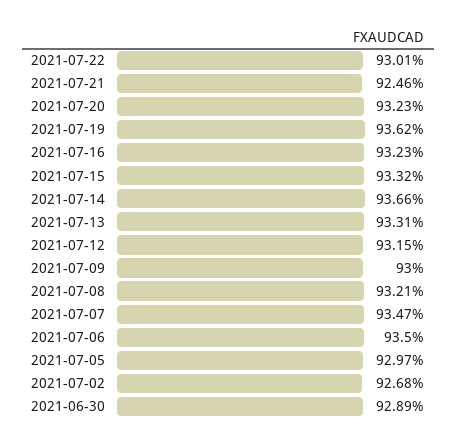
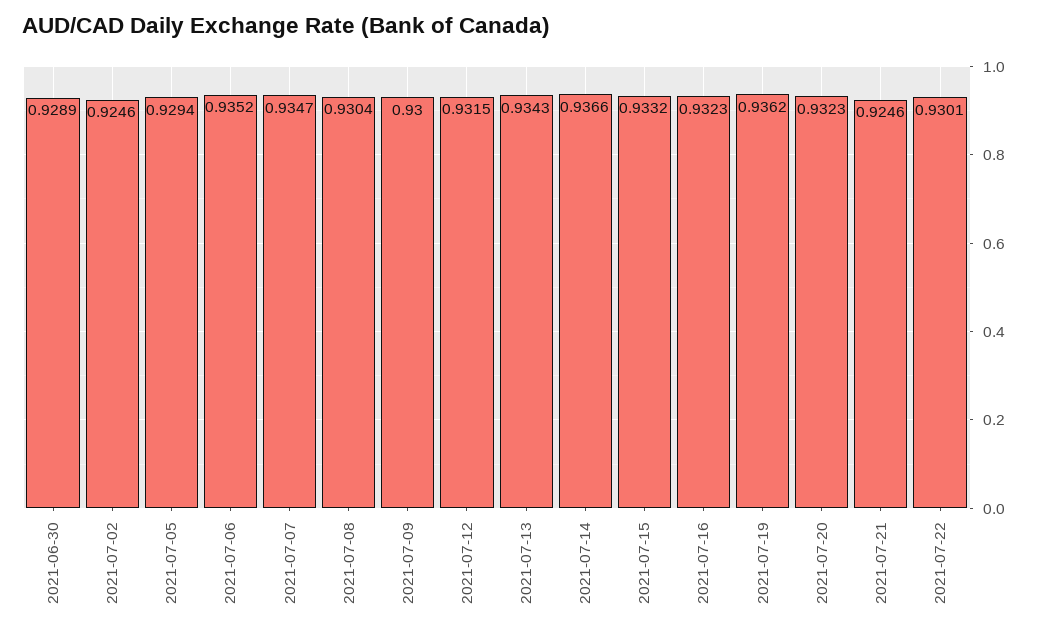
2021-07-13: 0.9331 -> 0.9343
2021-07-08: 0.9321 -> 0.9304
2021-07-06: 0.935 -> 0.9352
2021-07-05: 0.9297 -> 0.9294
2021-07-02: 0.9268 -> 0.9246

